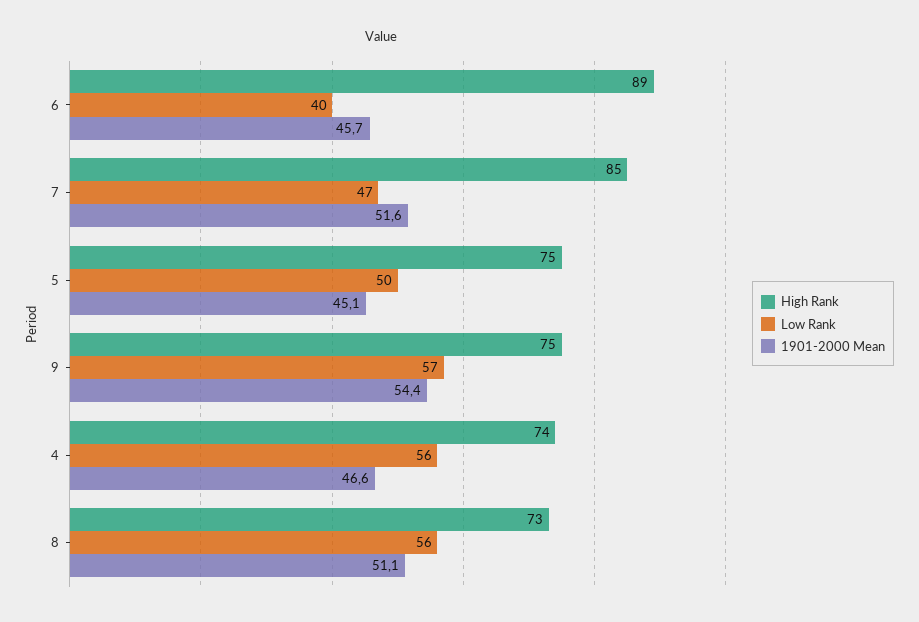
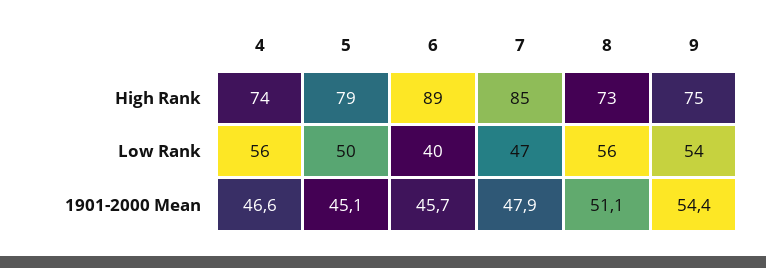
1901-2000 Mean, 7: 51.6 -> 47.9
High Rank, 5: 75 -> 79
Low Rank, 9: 57 -> 54

